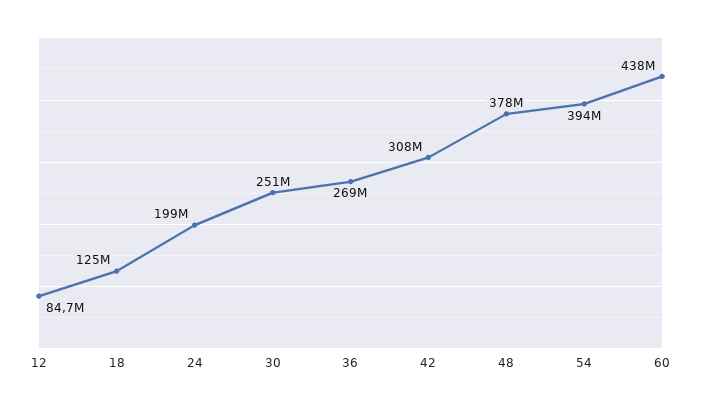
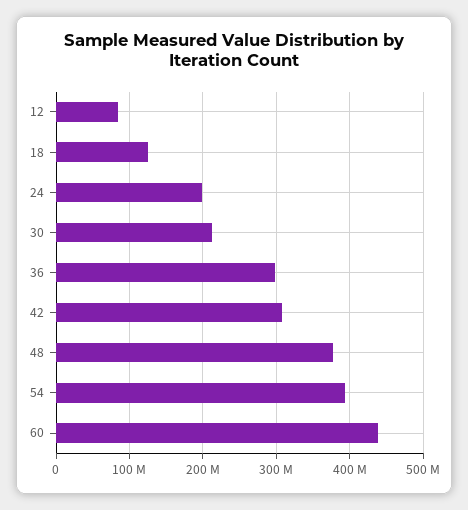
30: 251000000 -> 210000000
36: 269000000 -> 300000000

